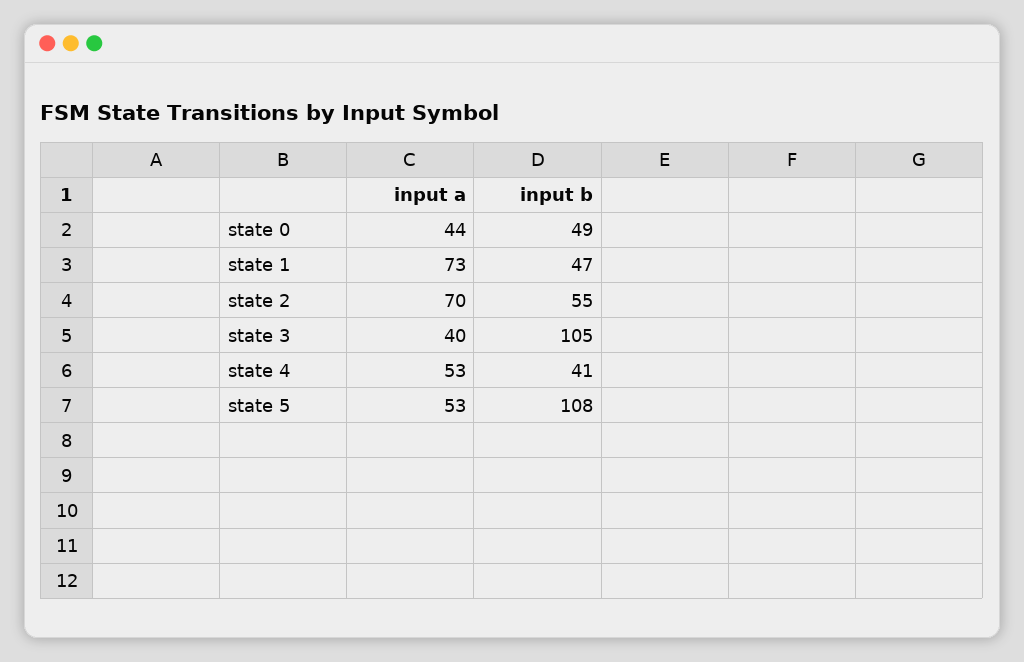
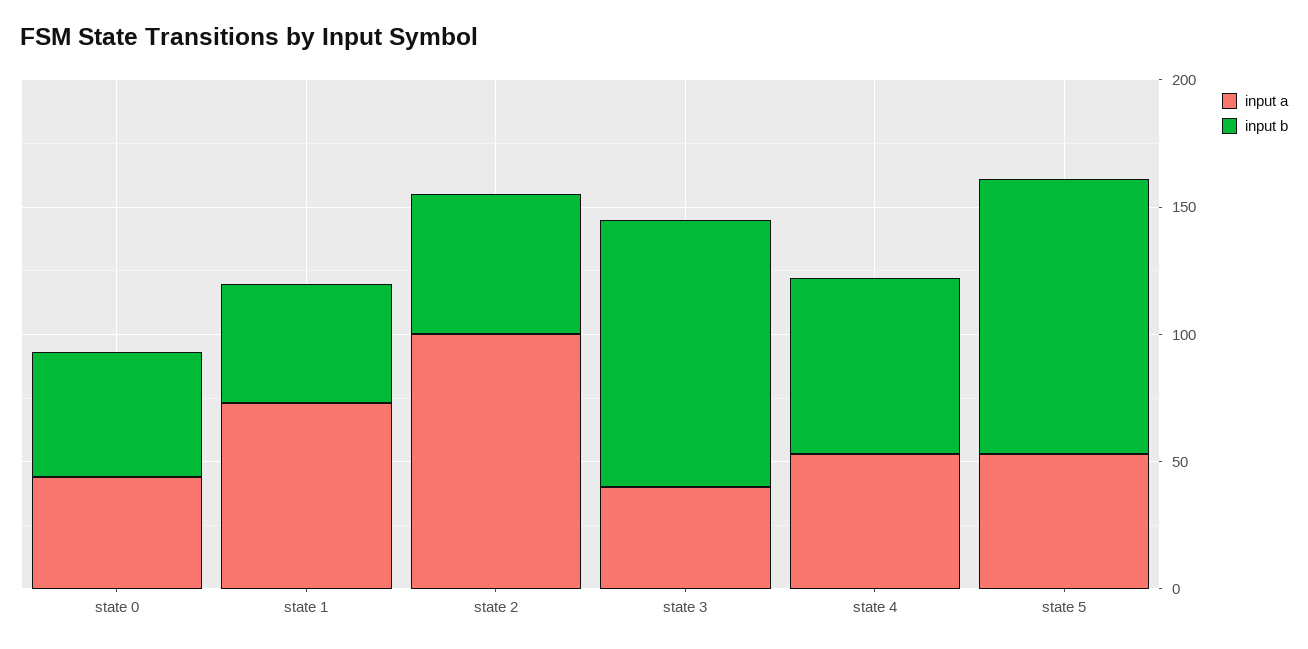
input a, state 2: 70 -> 100
input b, state 4: 41 -> 70

